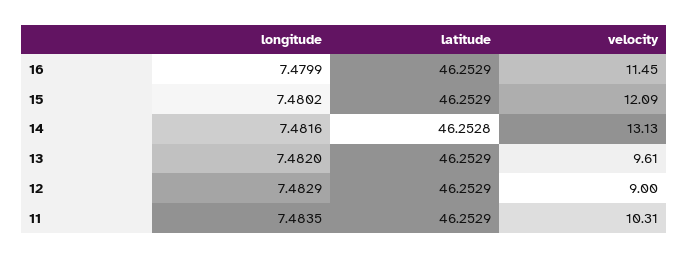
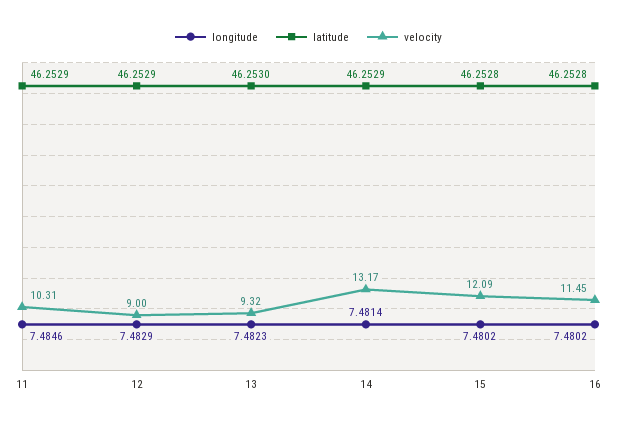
longitude, 16: 7.4799 -> 7.4802
latitude, 16: 46.2529 -> 46.2528
latitude, 15: 46.2529 -> 46.2528
longitude, 14: 7.4816 -> 7.4814
latitude, 14: 46.2528 -> 46.2529
velocity, 14: 13.13 -> 13.17
longitude, 13: 7.482 -> 7.4823
latitude, 13: 46.2529 -> 46.253
velocity, 13: 9.61 -> 9.32
longitude, 11: 7.4835 -> 7.4846

